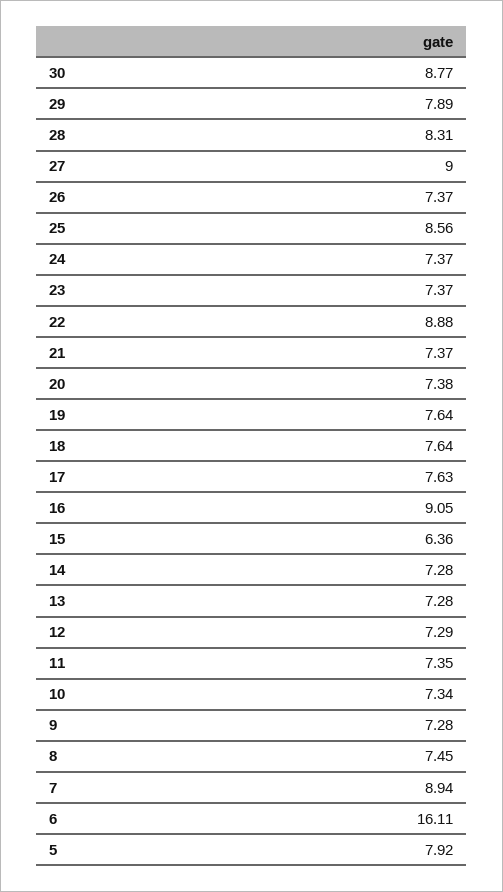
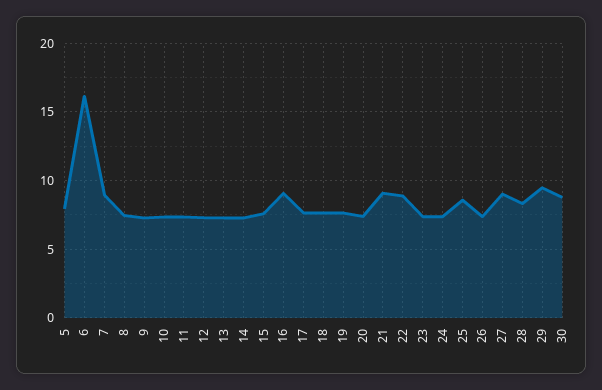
29: 7.89 -> 9.5
21: 7.37 -> 9
15: 6.36 -> 7.5

